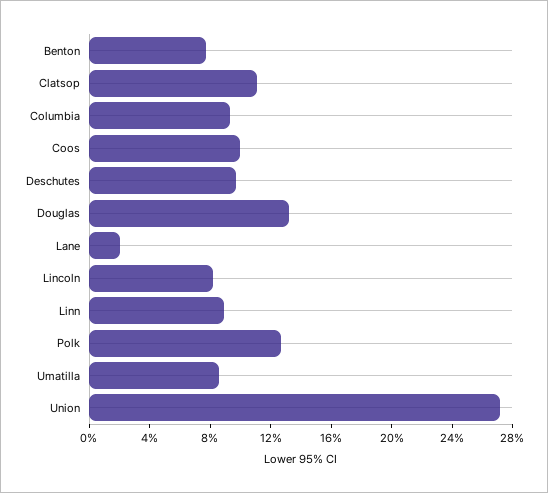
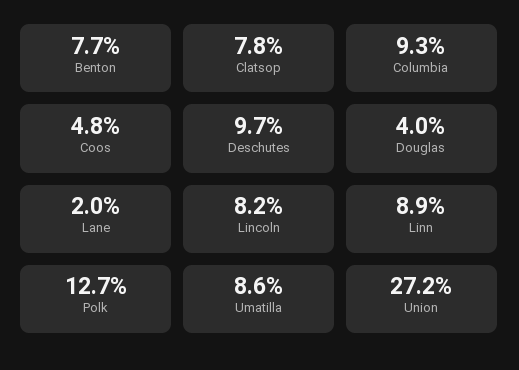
Clatsop: 11 -> 7.8
Coos: 10 -> 4.8
Douglas: 13 -> 4

